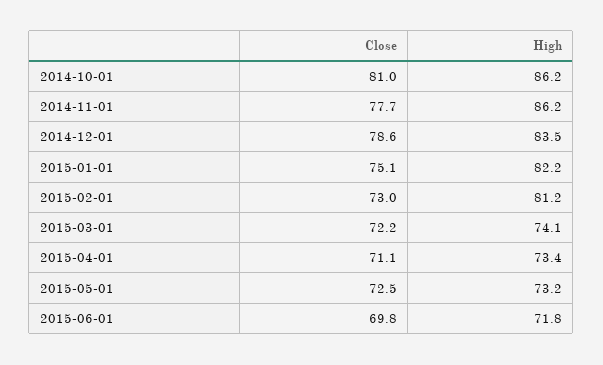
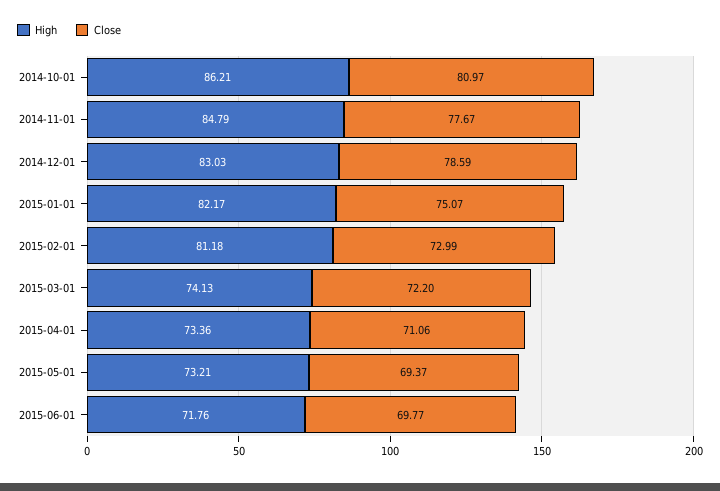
High, 2014-11-01: 86.2 -> 84.79
High, 2014-12-01: 83.5 -> 83.03
Close, 2015-05-01: 72.5 -> 69.37

